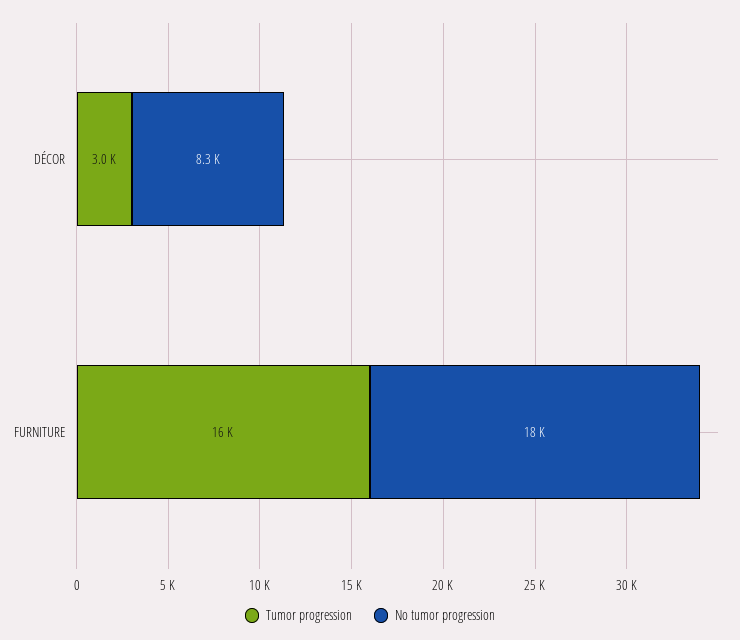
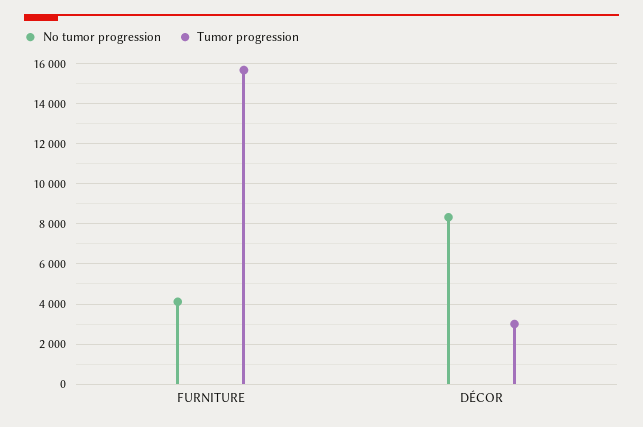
No tumor progression, FURNITURE: 18000 -> 4000

